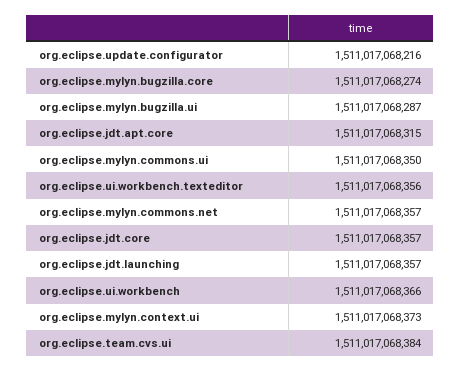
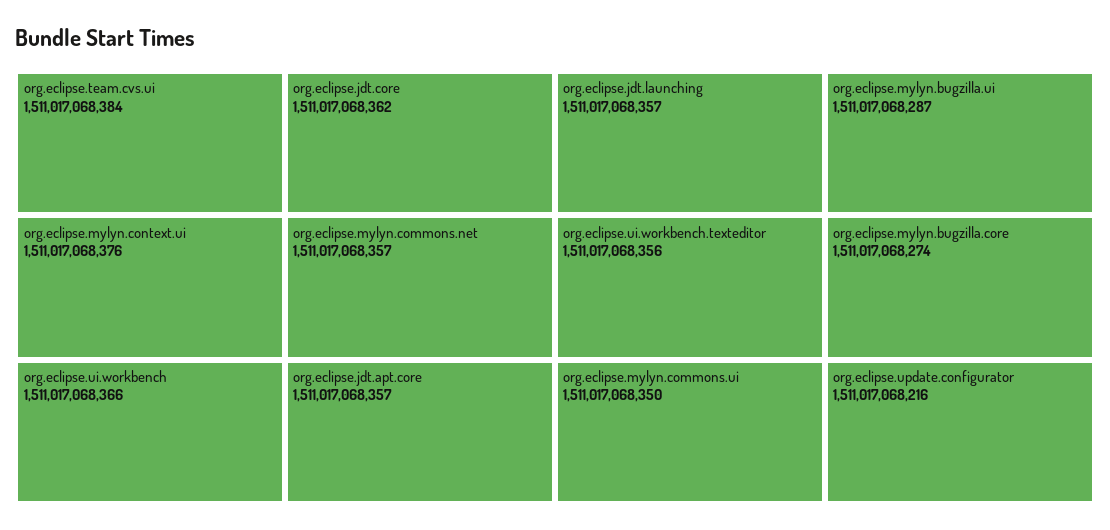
org.eclipse.jdt.apt.core: 1511017068315 -> 1511017068357
org.eclipse.jdt.core: 1511017068357 -> 1511017068362
org.eclipse.mylyn.context.ui: 1511017068373 -> 1511017068376

